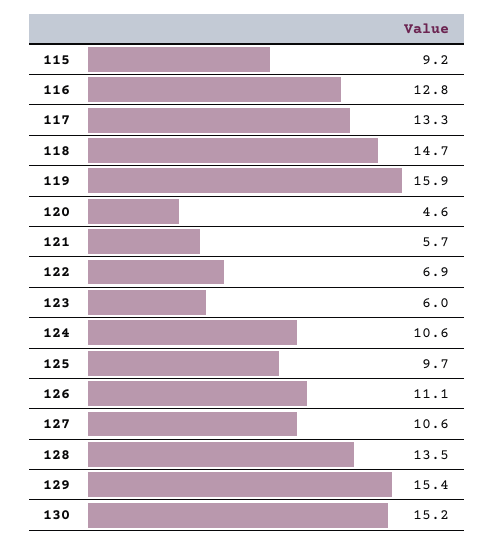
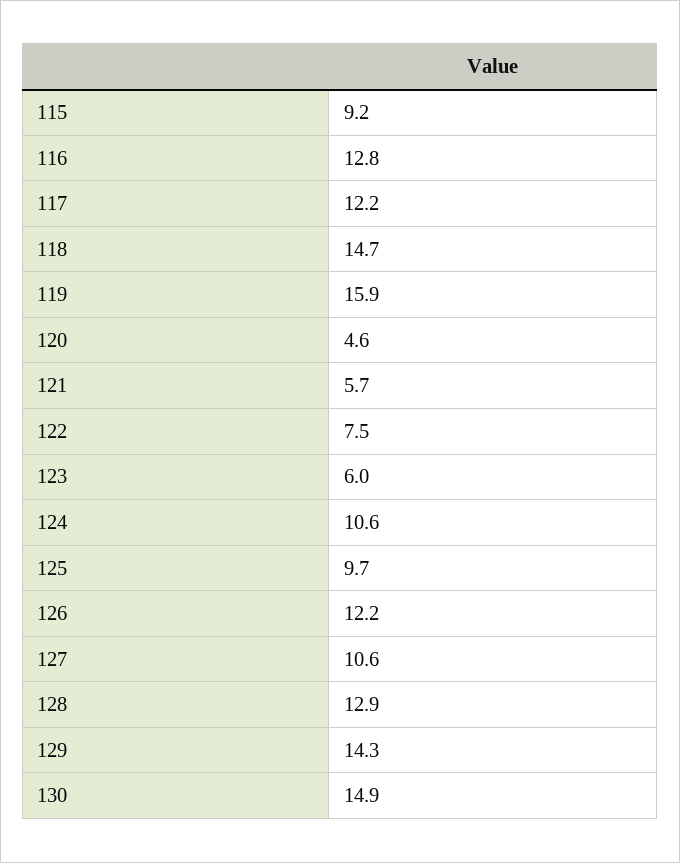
117: 13.3 -> 12.2
122: 6.9 -> 7.5
126: 11.1 -> 12.2
128: 13.5 -> 12.9
129: 15.4 -> 14.3
130: 15.2 -> 14.9

